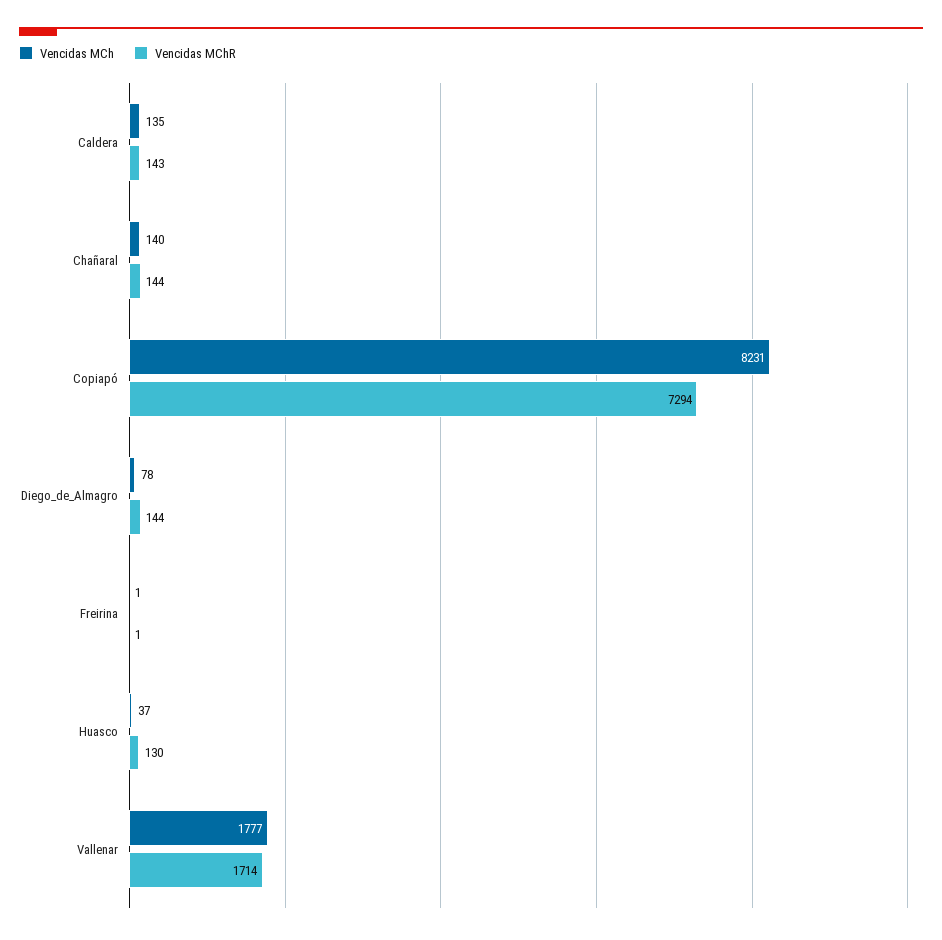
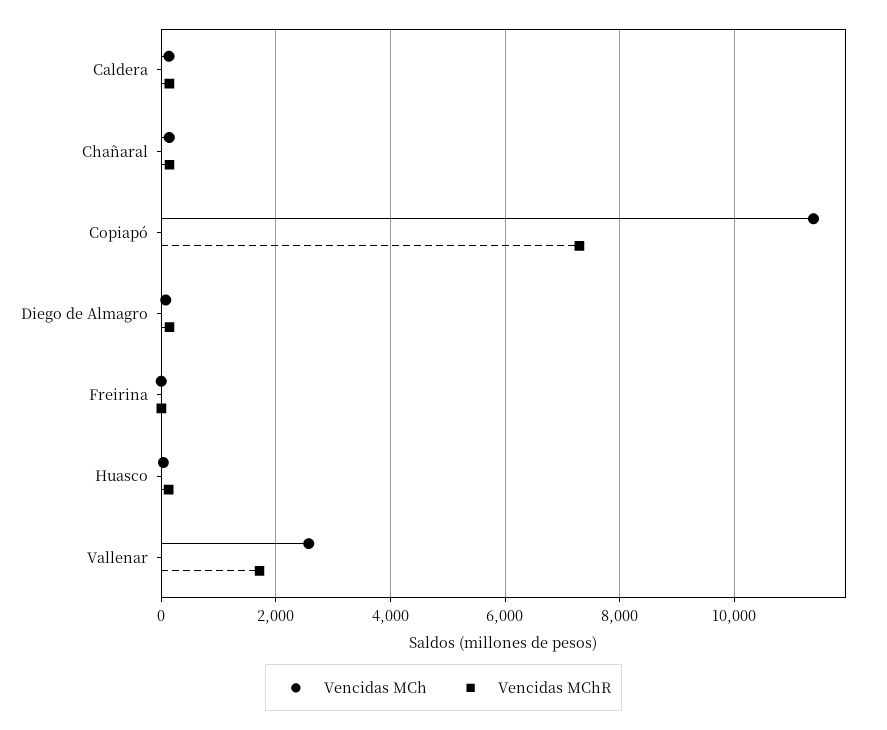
Vencidas MCh, Copiapó: 8231 -> 11400
Vencidas MCh, Vallenar: 1777 -> 2600

